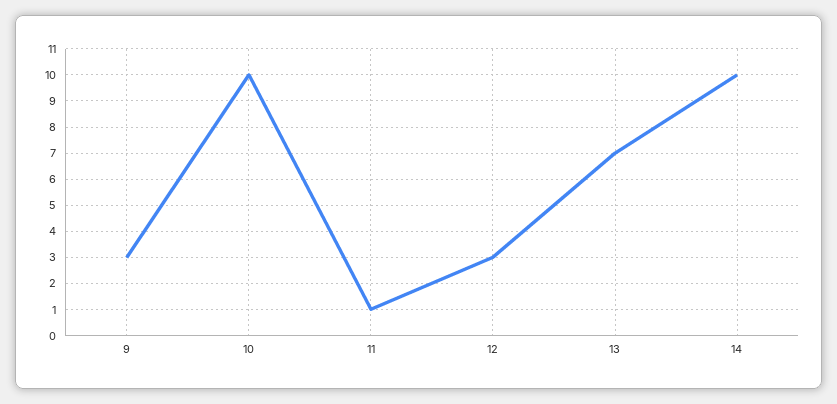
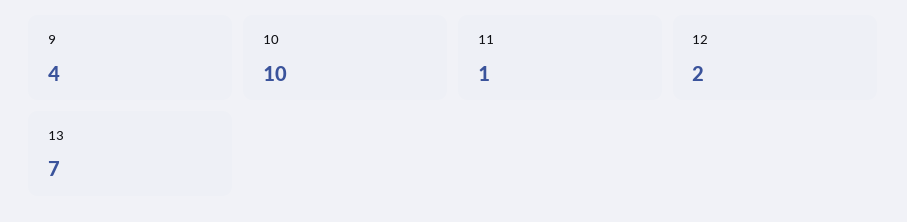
9: 3 -> 4
12: 3 -> 2
14: 10 -> none

